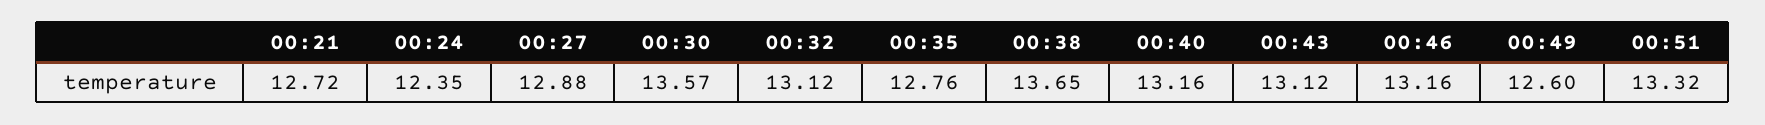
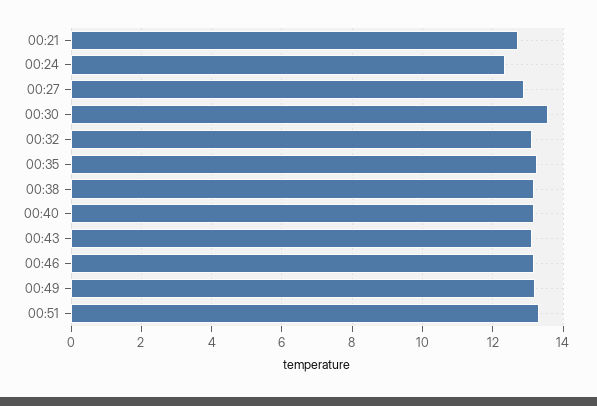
00:35: 12.76 -> 13.2
00:38: 13.65 -> 13.2
00:49: 12.6 -> 13.2

